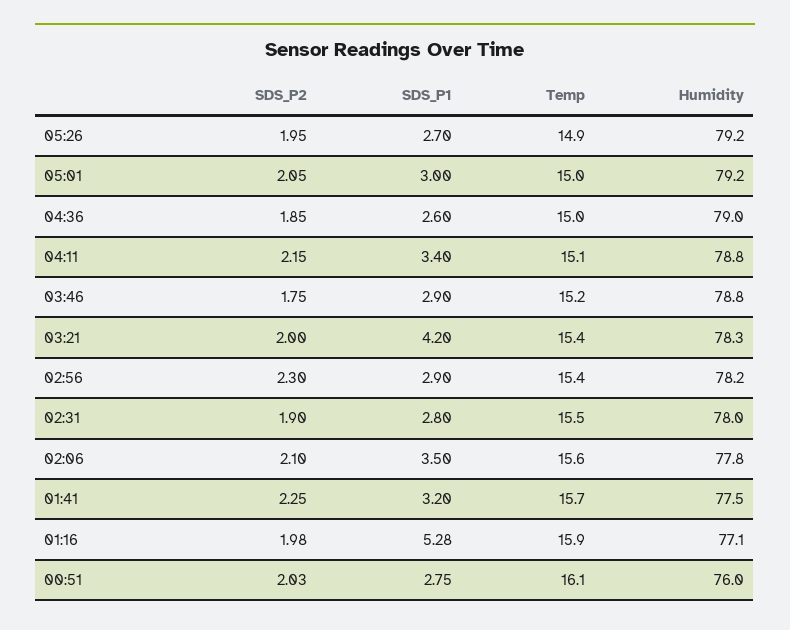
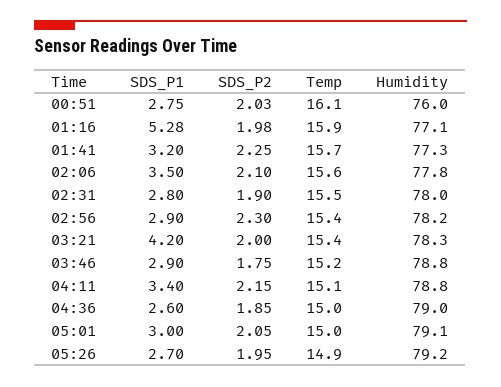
Humidity, 05:01: 79.2 -> 79.1
Humidity, 01:41: 77.5 -> 77.3

